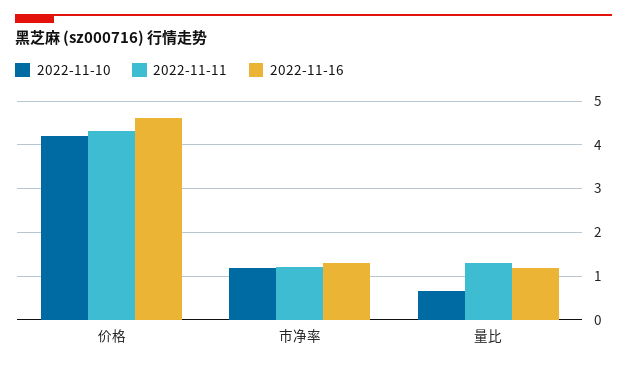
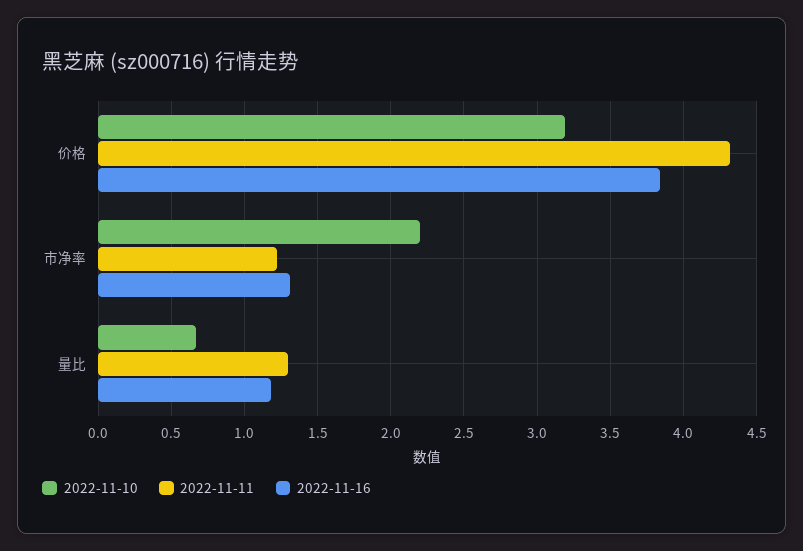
2022-11-10, 价格: 4.2 -> 3.2
2022-11-16, 价格: 4.6 -> 3.85
2022-11-10, 市净率: 1.2 -> 2.2

